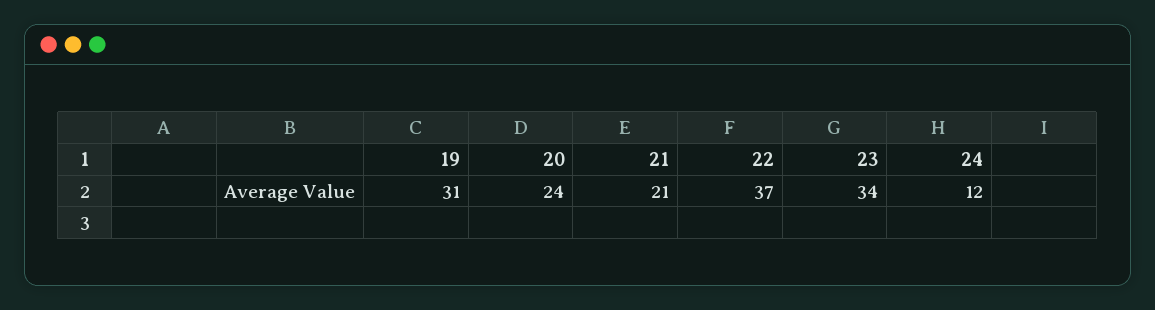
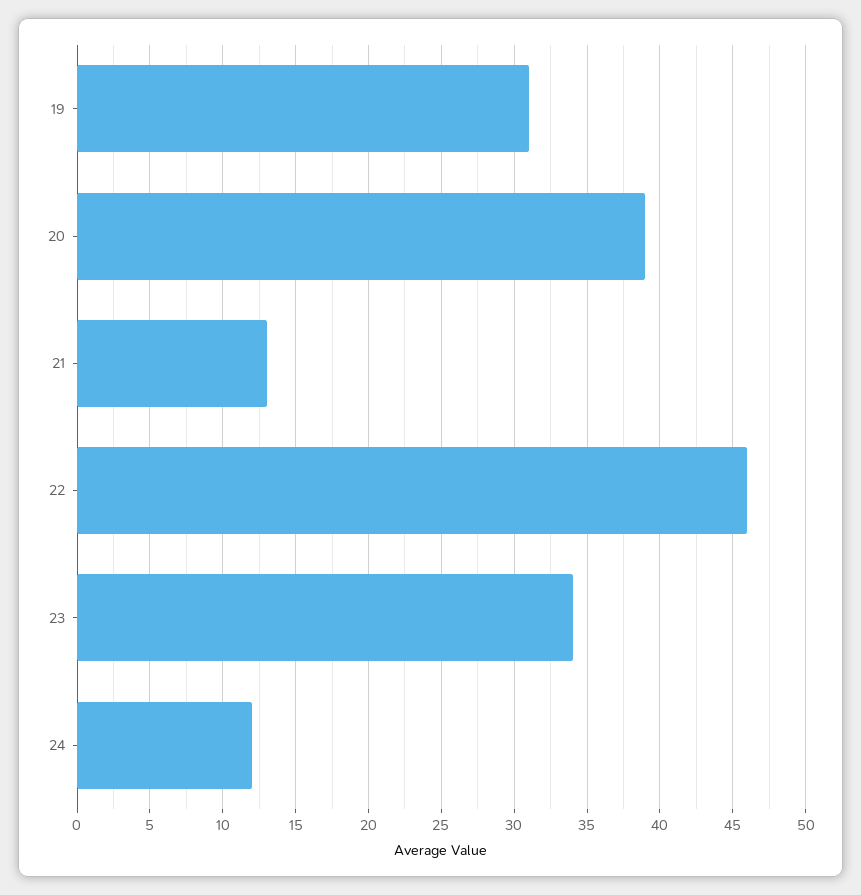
20: 24 -> 39
21: 21 -> 13
22: 37 -> 46

